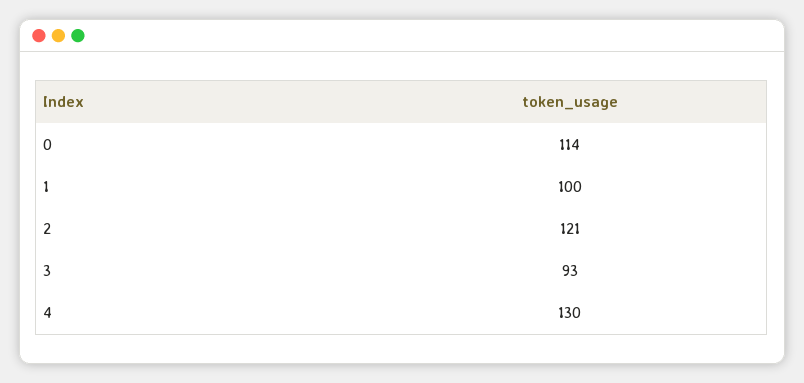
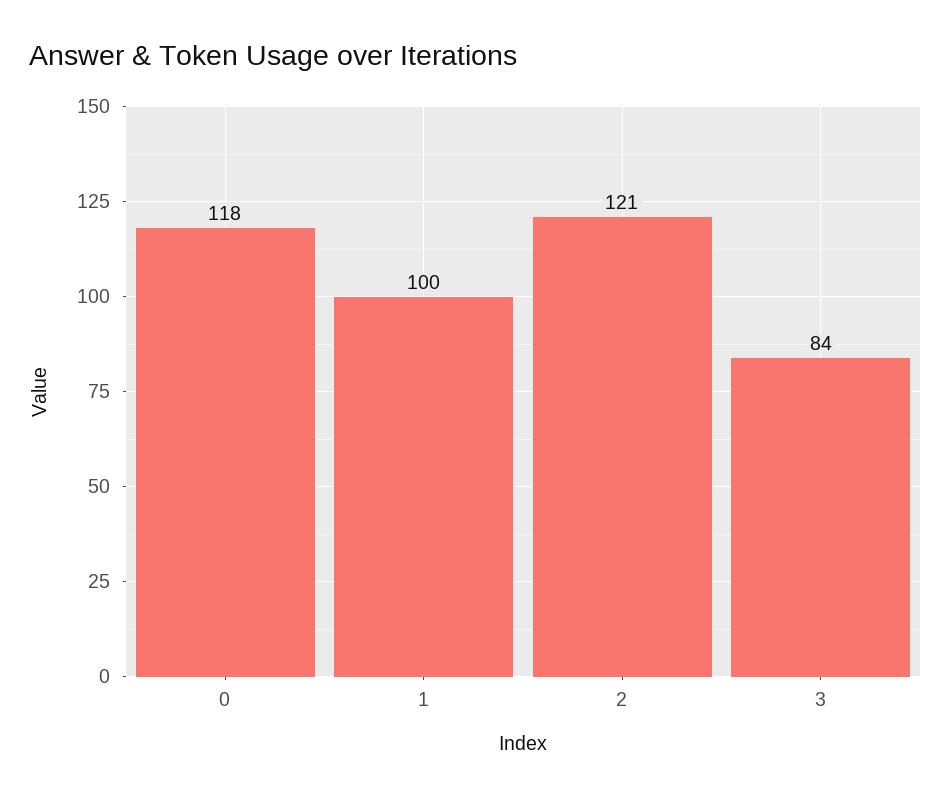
0: 114 -> 118
3: 93 -> 84
4: 130 -> none

